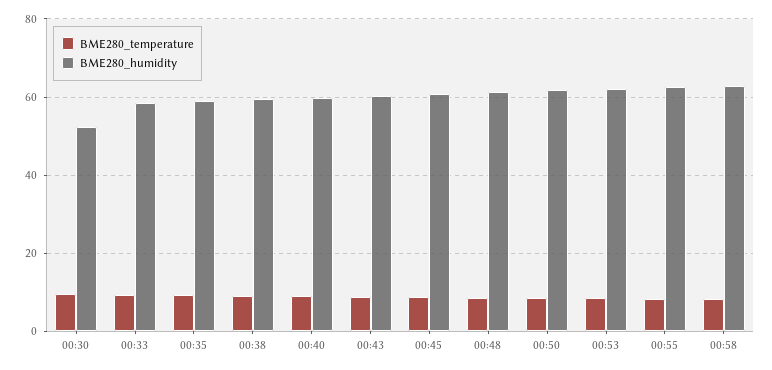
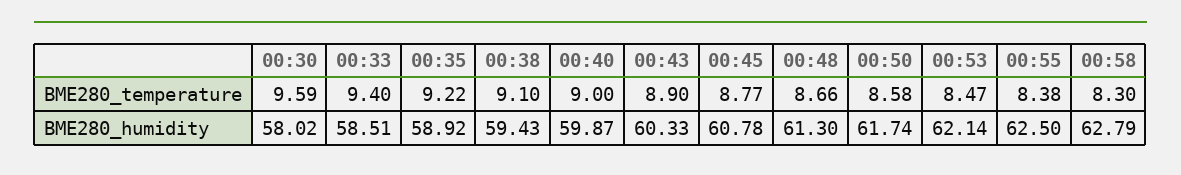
BME280_humidity, 00:30: 52 -> 58.02

